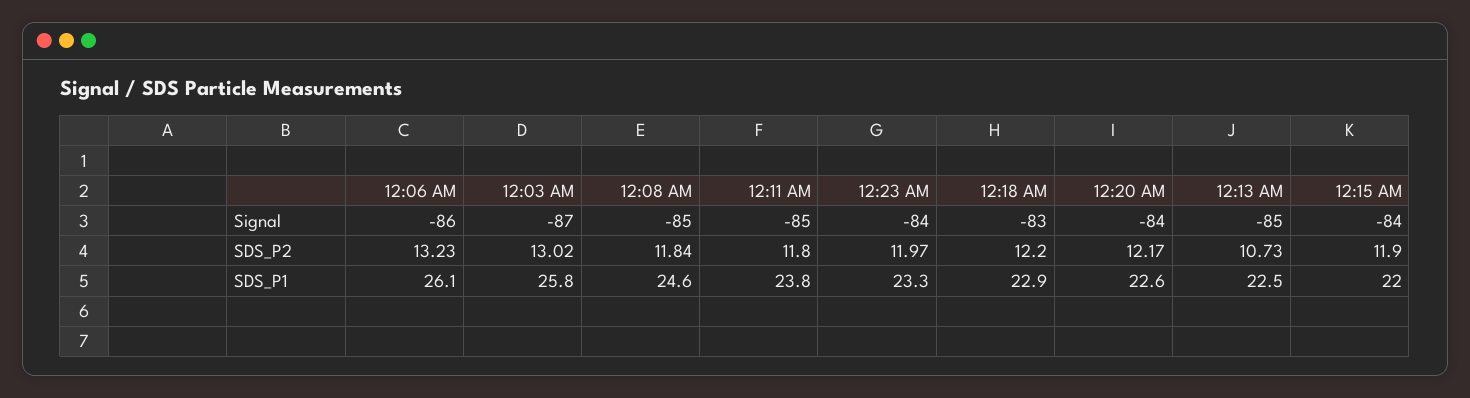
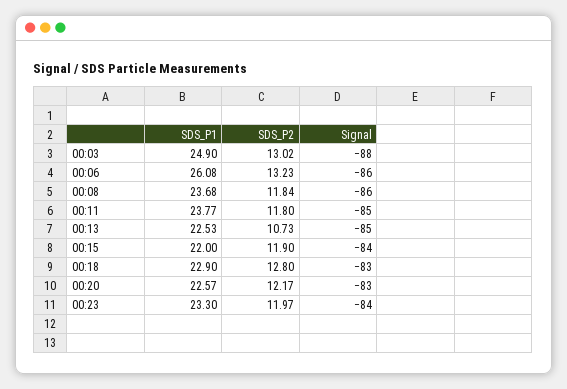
12:03 AM, Signal: -87 -> -88
12:08 AM, Signal: -85 -> -86
12:20 AM, Signal: -84 -> -83
12:18 AM, SDS_P2: 12.2 -> 12.8
12:03 AM, SDS_P1: 25.8 -> 24.9
12:08 AM, SDS_P1: 24.6 -> 23.68

